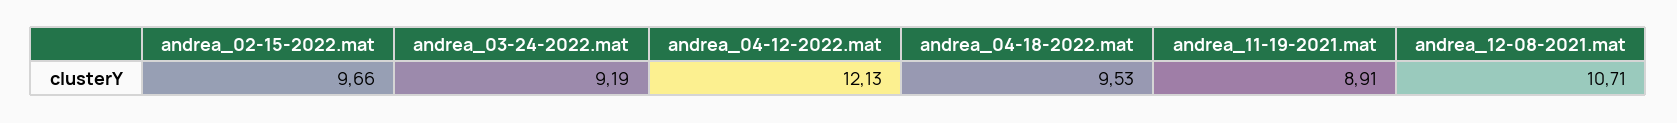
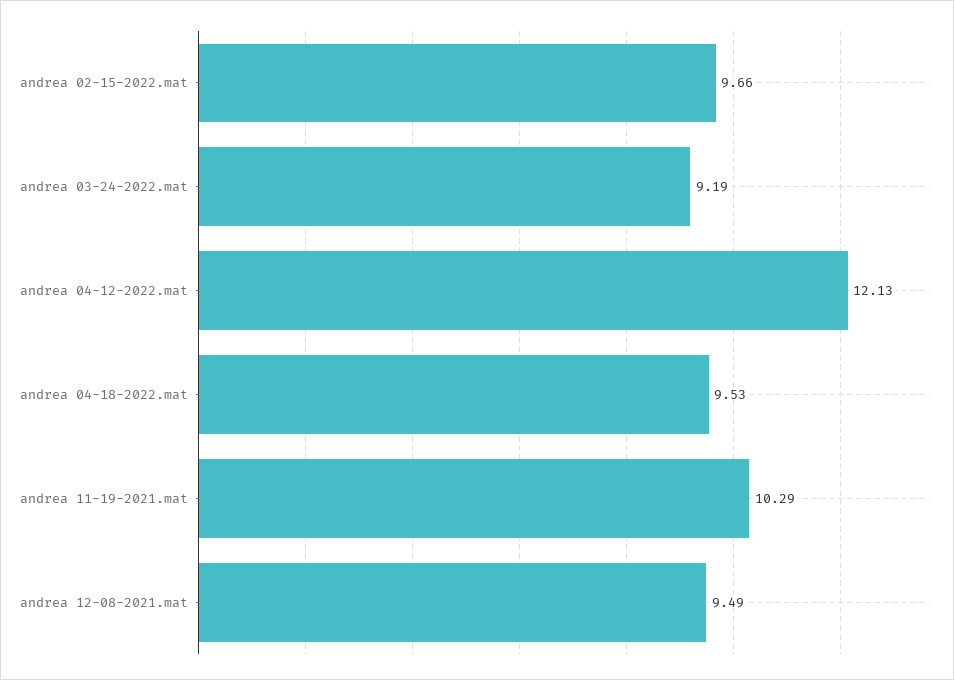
andrea_11-19-2021.mat: 8.91 -> 10.29
andrea_12-08-2021.mat: 10.71 -> 9.49

